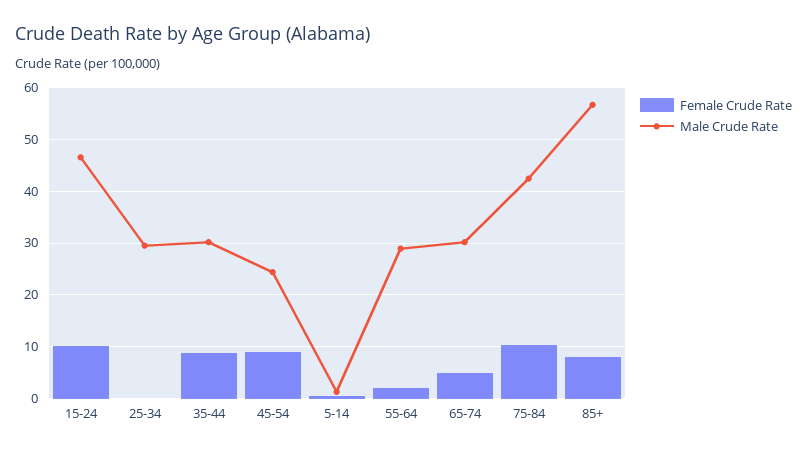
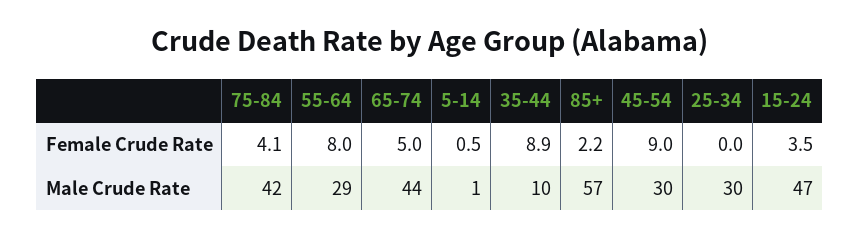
Female Crude Rate, 15-24: 10 -> 3.5
Male Crude Rate, 35-44: 30 -> 10
Male Crude Rate, 45-54: 24 -> 30
Female Crude Rate, 55-64: 2 -> 8
Male Crude Rate, 65-74: 30 -> 44
Female Crude Rate, 75-84: 10 -> 4.1
Female Crude Rate, 85+: 8 -> 2.2

